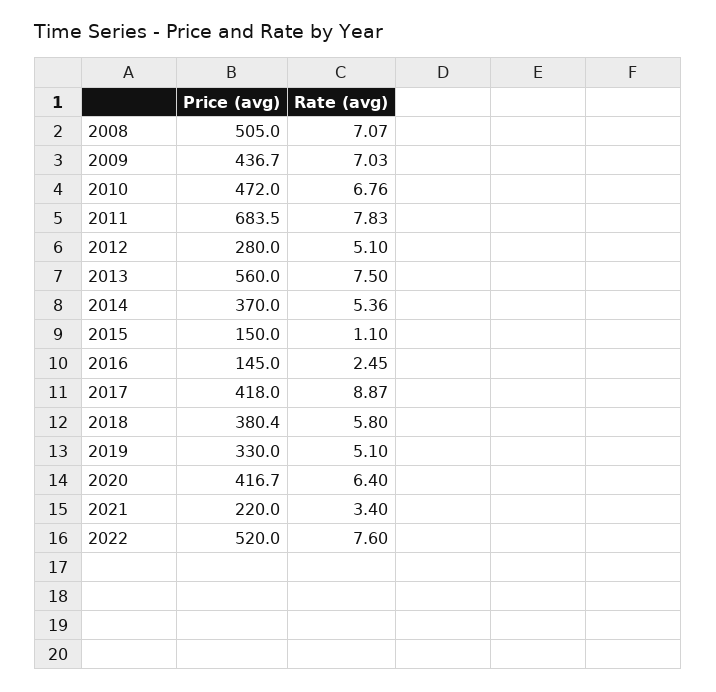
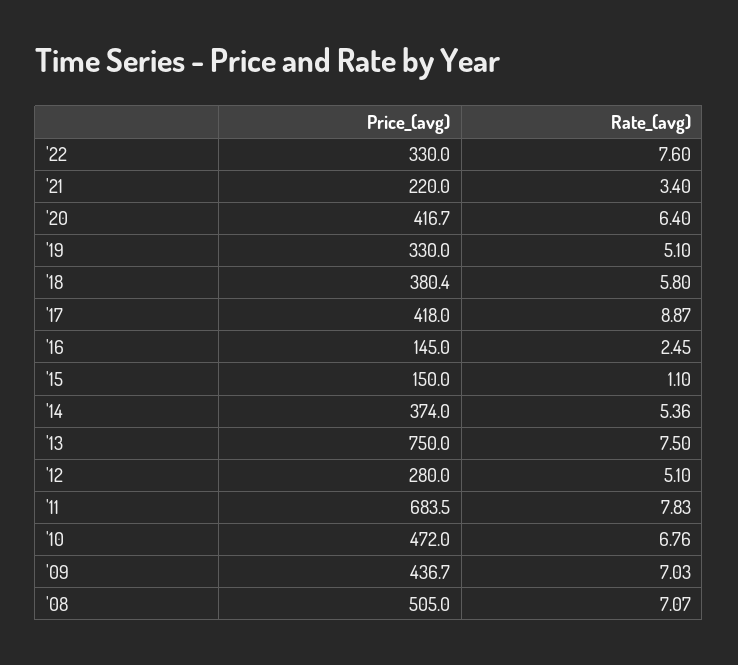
Price (avg), 2013: 560 -> 750
Price (avg), 2014: 370 -> 374
Price (avg), 2022: 520 -> 330

